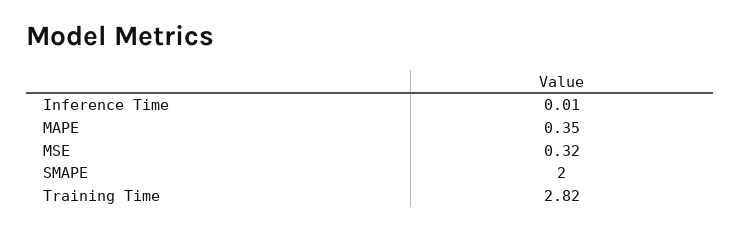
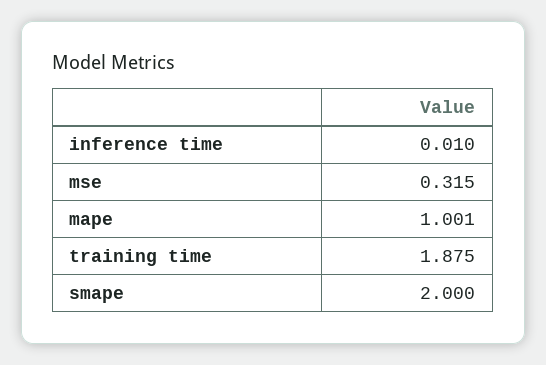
MAPE: 0.35 -> 1.001
Training Time: 2.82 -> 1.875

